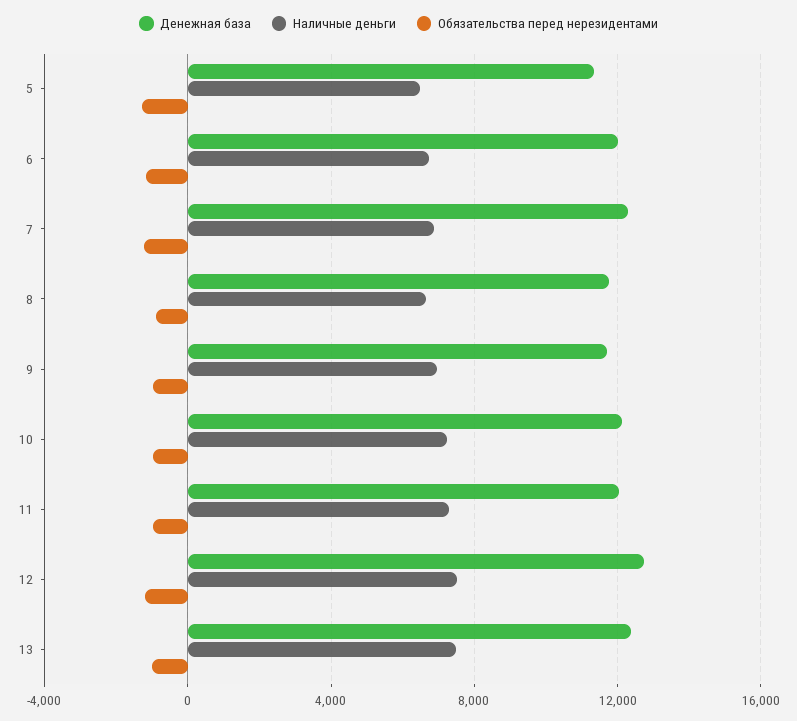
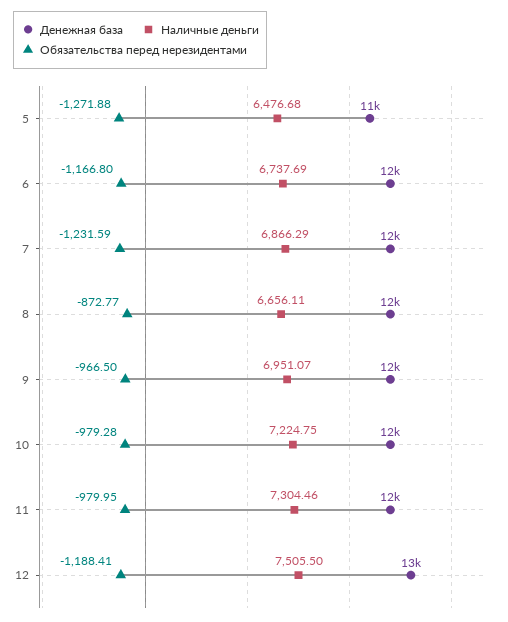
Денежная база, 13: 12500 -> none
Наличные деньги, 13: 7500 -> none
Обязательства перед нерезидентами, 13: -1000 -> none

